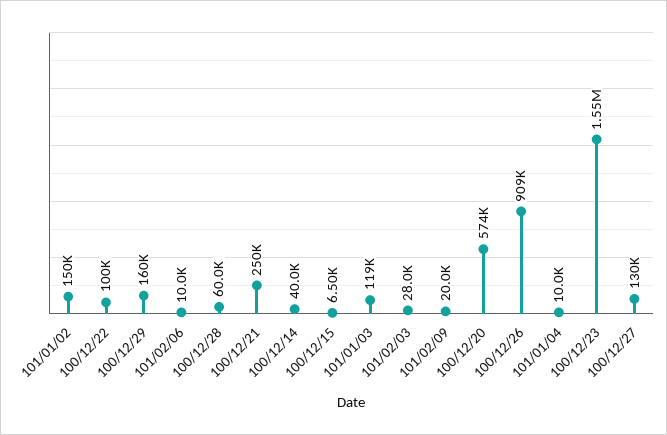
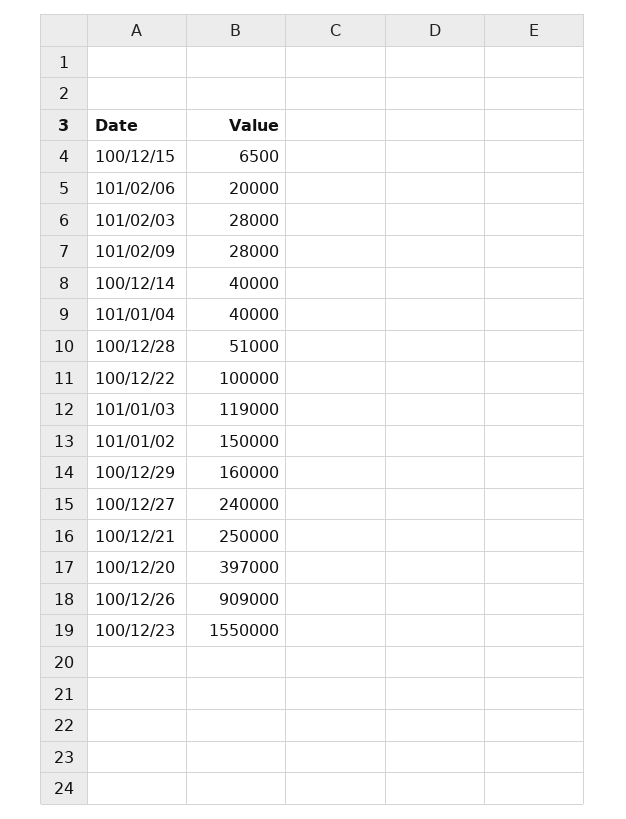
101/02/06: 10000 -> 20000
100/12/28: 60000 -> 51000
101/02/09: 20000 -> 28000
100/12/20: 574000 -> 397000
101/01/04: 10000 -> 40000
100/12/27: 130000 -> 240000

